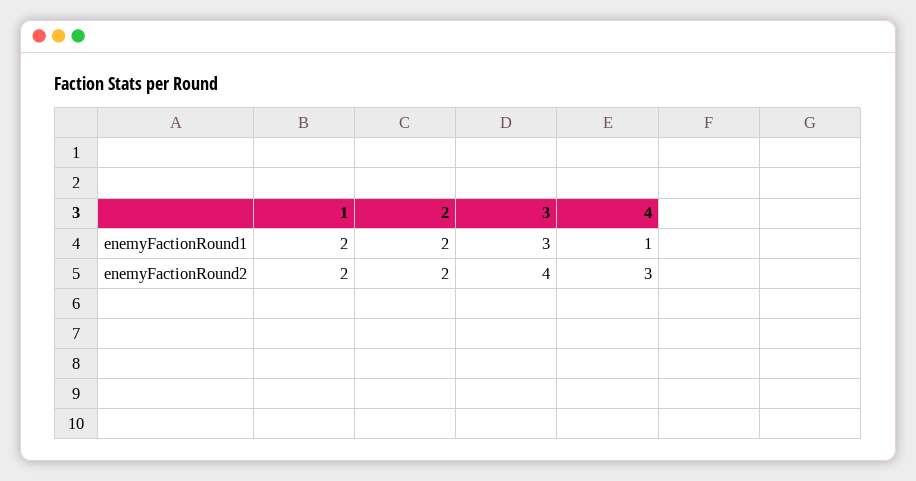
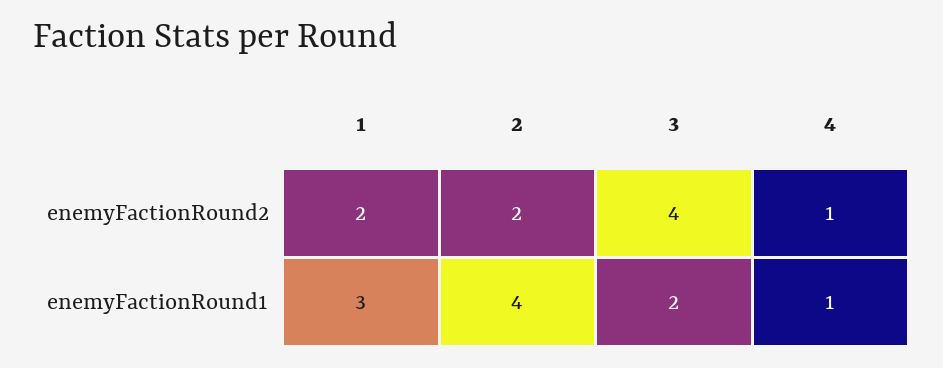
1, enemyFactionRound1: 2 -> 3
2, enemyFactionRound1: 2 -> 4
3, enemyFactionRound1: 3 -> 2
4, enemyFactionRound2: 3 -> 1

